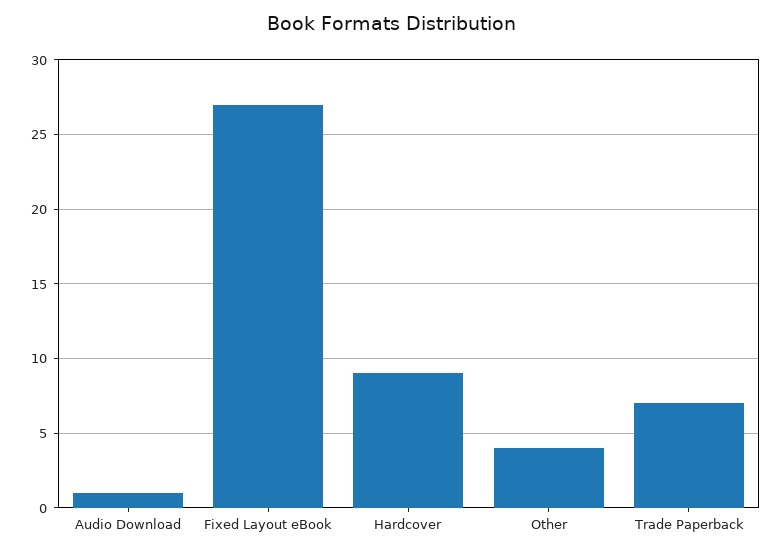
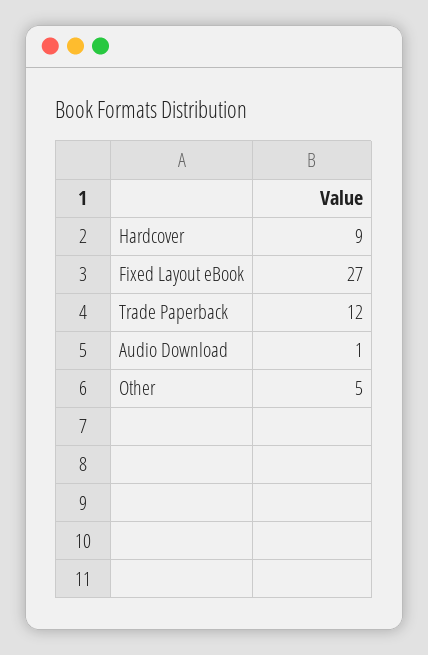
Other: 4 -> 5
Trade Paperback: 7 -> 12

